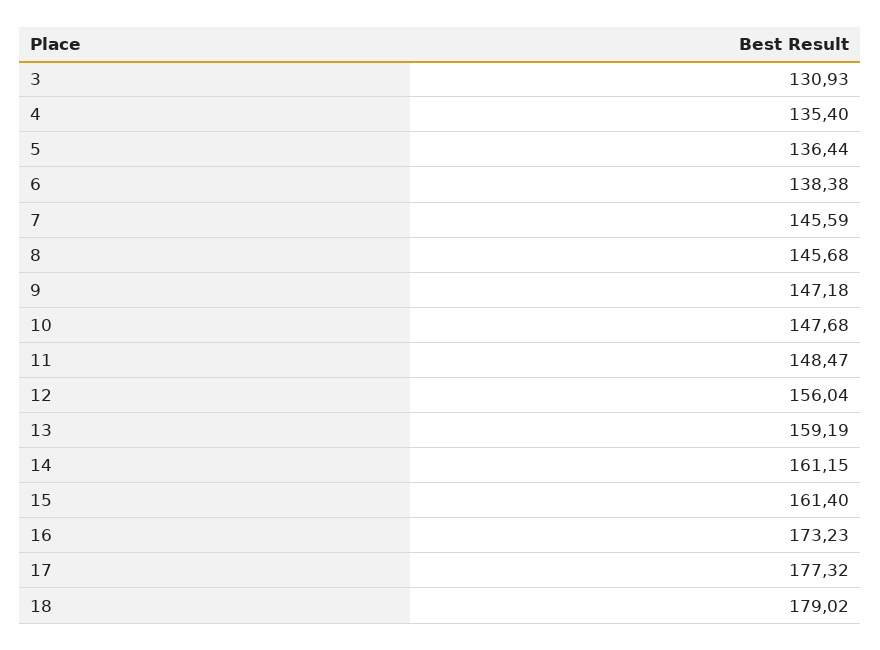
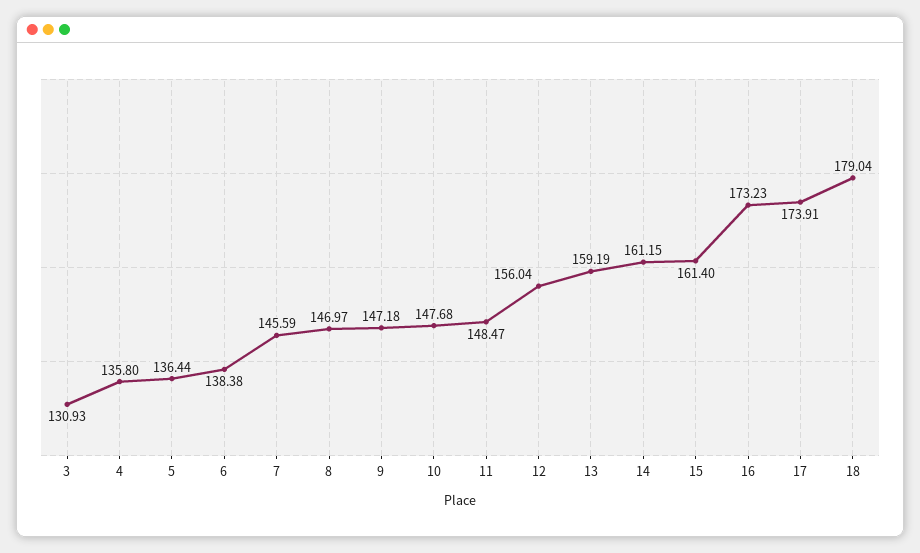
4: 135.4 -> 135.8
8: 145.68 -> 146.97
17: 177.32 -> 173.91
18: 179.02 -> 179.04

